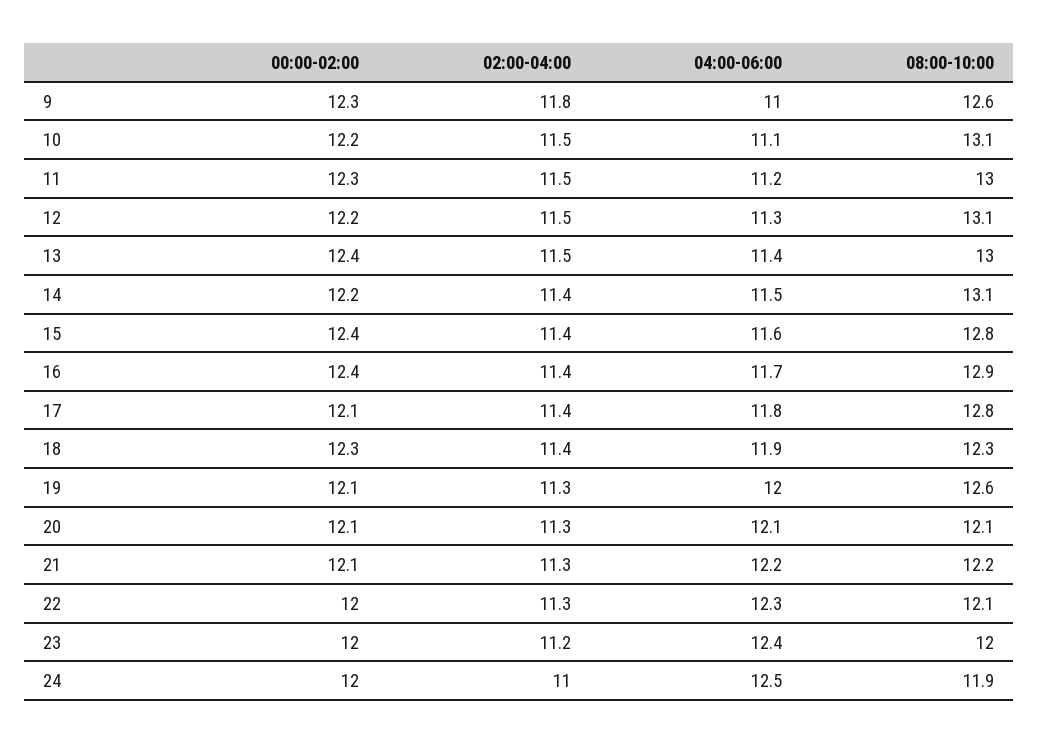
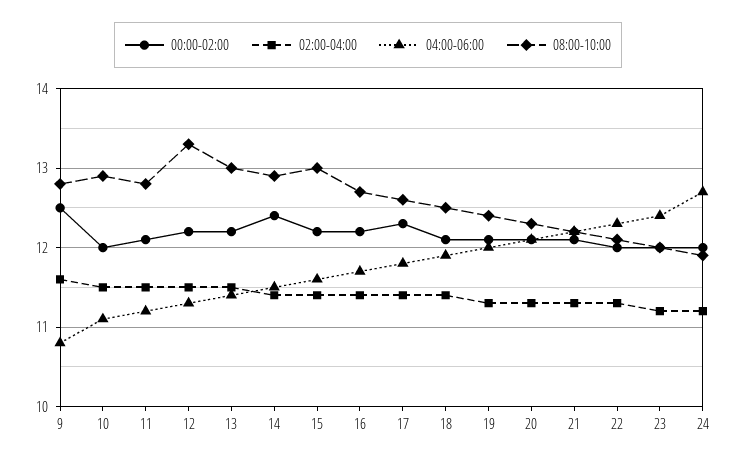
00:00-02:00, 9: 12.3 -> 12.5
02:00-04:00, 9: 11.8 -> 11.6
04:00-06:00, 9: 11 -> 10.8
08:00-10:00, 9: 12.6 -> 12.8
00:00-02:00, 10: 12.2 -> 12
08:00-10:00, 10: 13.1 -> 12.9
00:00-02:00, 11: 12.3 -> 12.1
08:00-10:00, 11: 13 -> 12.8
08:00-10:00, 12: 13.1 -> 13.3
00:00-02:00, 13: 12.4 -> 12.2
00:00-02:00, 14: 12.2 -> 12.4
08:00-10:00, 14: 13.1 -> 12.9
00:00-02:00, 15: 12.4 -> 12.2
08:00-10:00, 15: 12.8 -> 13
00:00-02:00, 16: 12.4 -> 12.2
08:00-10:00, 16: 12.9 -> 12.7
00:00-02:00, 17: 12.1 -> 12.3
08:00-10:00, 17: 12.8 -> 12.6
00:00-02:00, 18: 12.3 -> 12.1
08:00-10:00, 18: 12.3 -> 12.5
08:00-10:00, 19: 12.6 -> 12.4
08:00-10:00, 20: 12.1 -> 12.3
02:00-04:00, 24: 11 -> 11.2
04:00-06:00, 24: 12.5 -> 12.7

